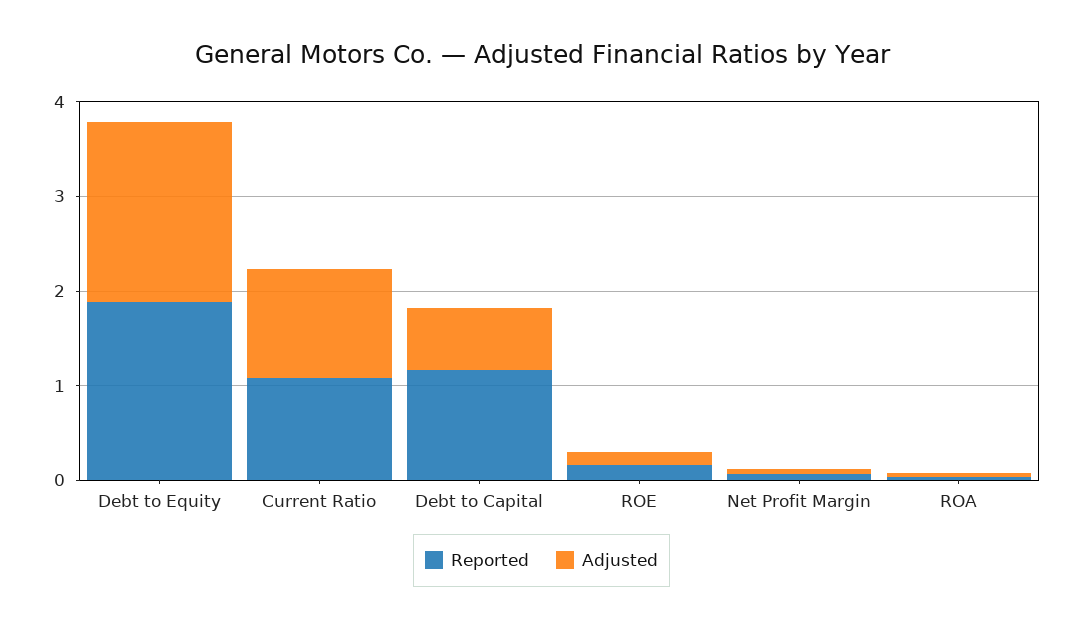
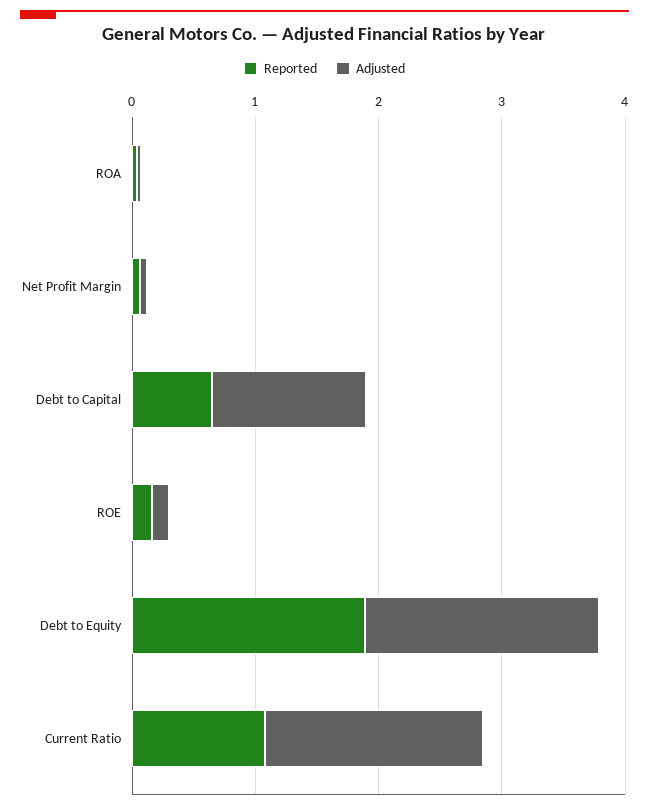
Adjusted, Current Ratio: 1.2 -> 1.8
Reported, Debt to Capital: 1.2 -> 0.6
Adjusted, Debt to Capital: 0.6 -> 1.2

